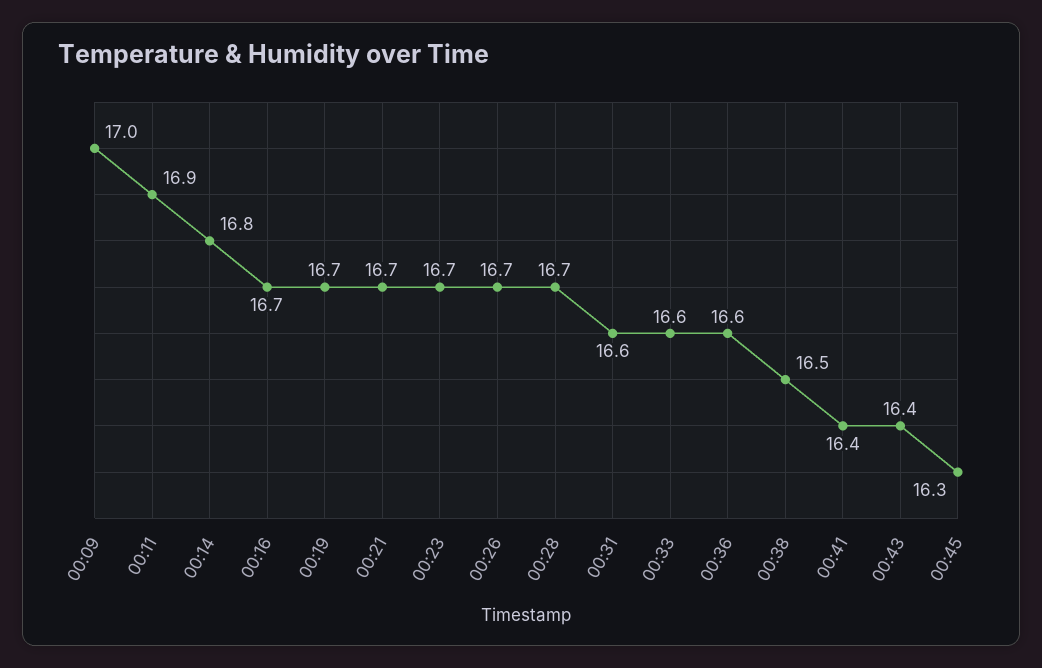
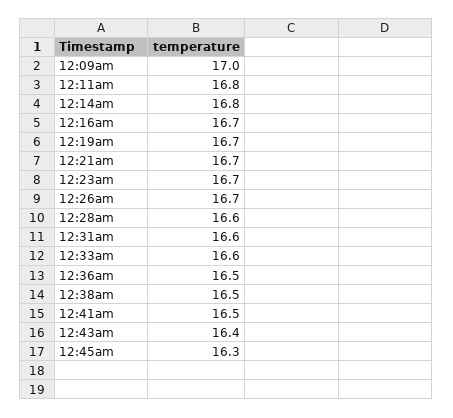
00:11: 16.9 -> 16.8
00:28: 16.7 -> 16.6
00:36: 16.6 -> 16.5
00:41: 16.4 -> 16.5

